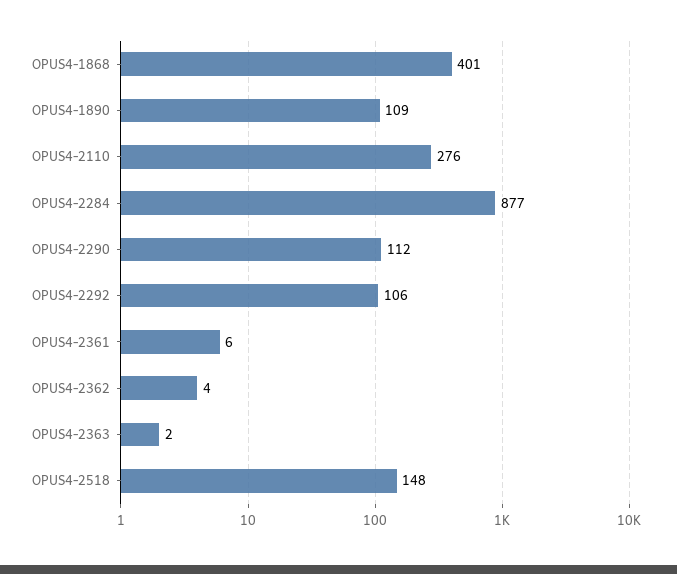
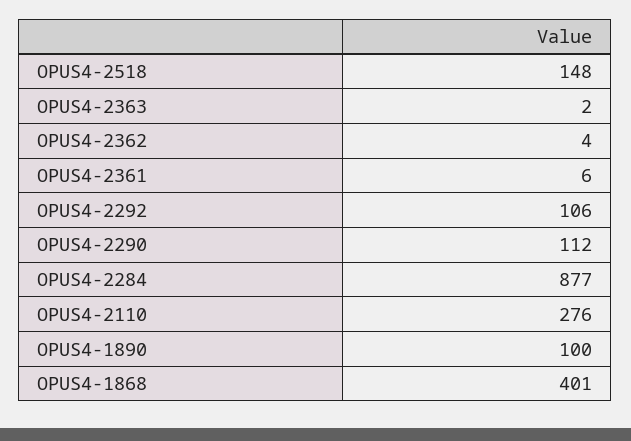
OPUS4-1890: 109 -> 100

